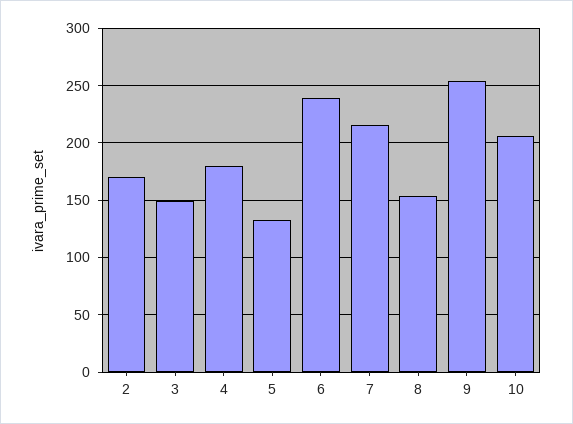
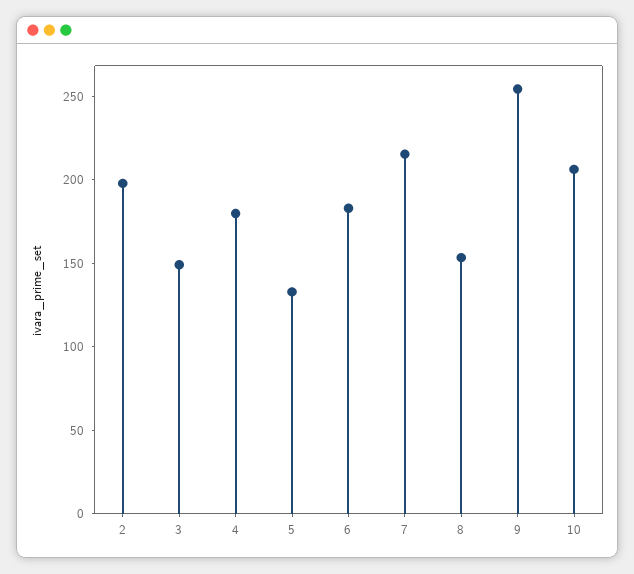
2: 170 -> 200
6: 240 -> 180

